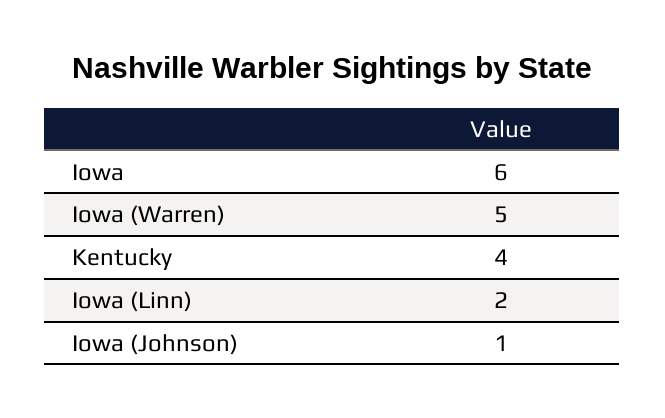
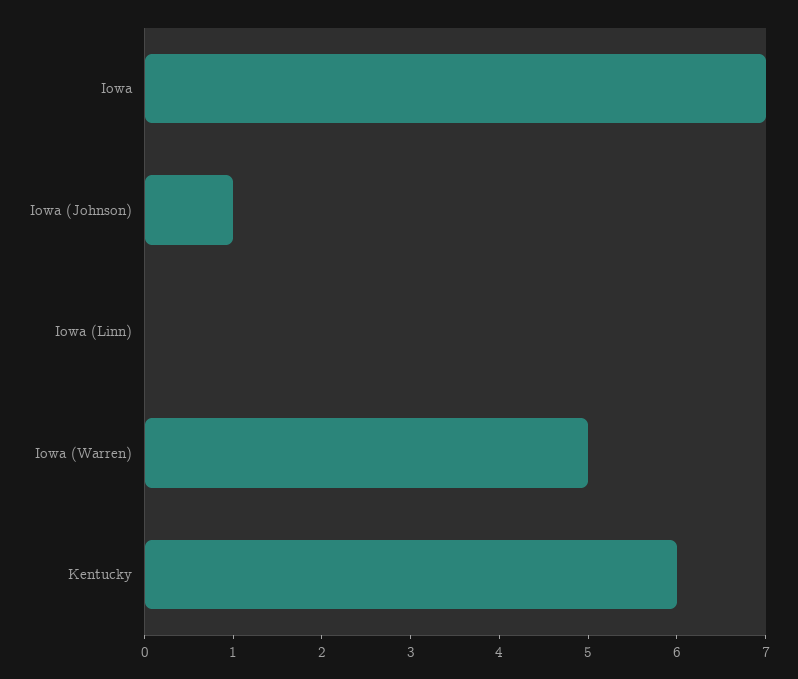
Iowa: 6 -> 7
Kentucky: 4 -> 6
Iowa (Linn): 2 -> 0

